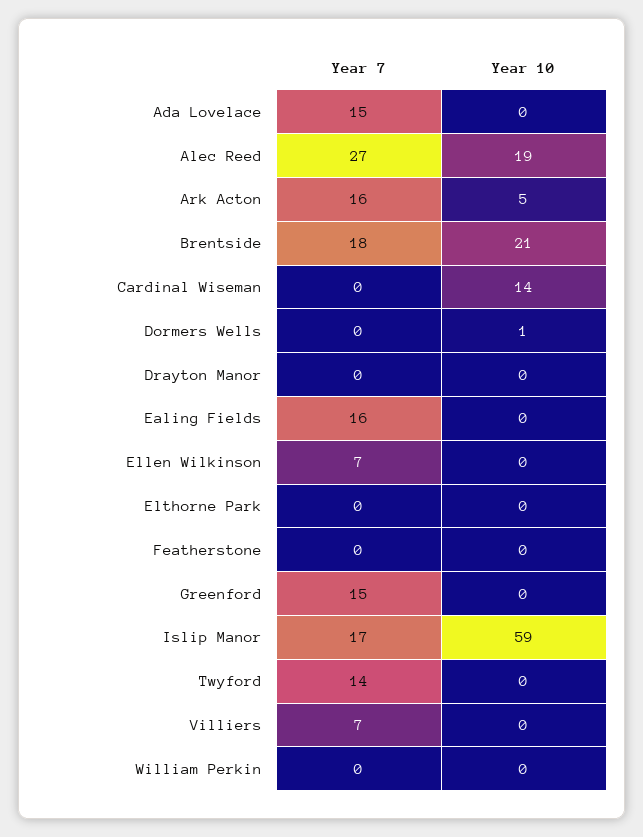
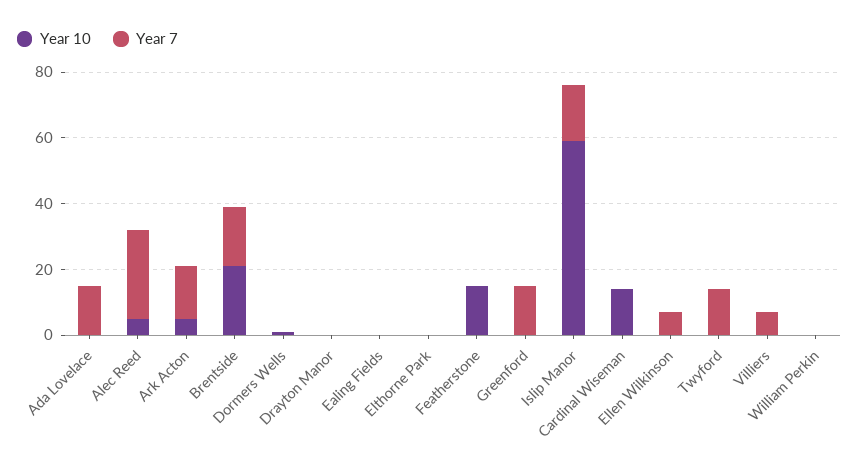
Year 10, Alec Reed: 19 -> 5
Year 7, Ealing Fields: 16 -> 0
Year 10, Featherstone: 0 -> 15

